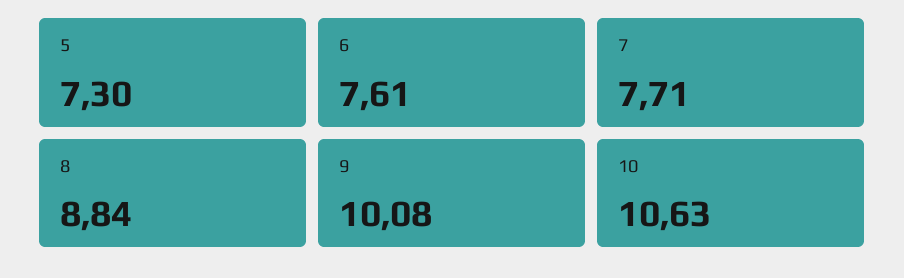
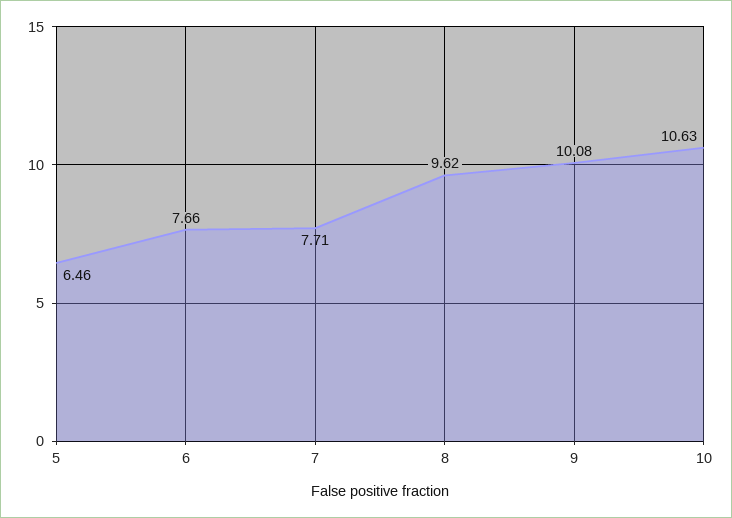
5: 7.3 -> 6.46
6: 7.61 -> 7.66
8: 8.84 -> 9.62

